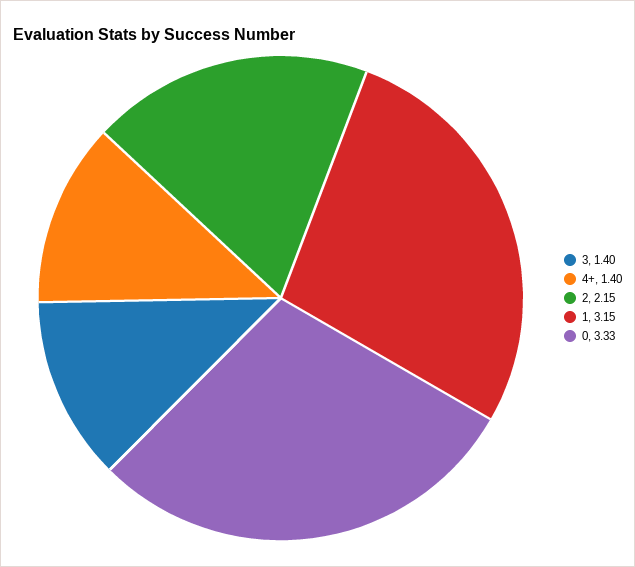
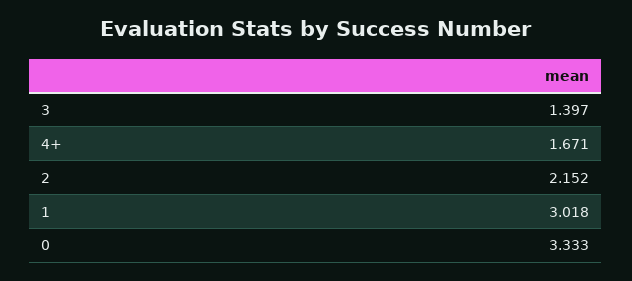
4+: 1.4 -> 1.671
1: 3.15 -> 3.018

